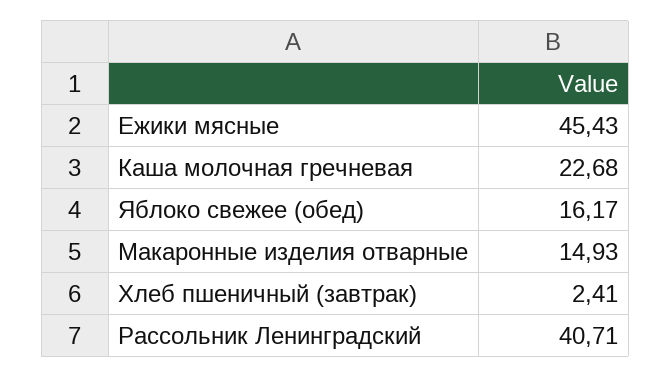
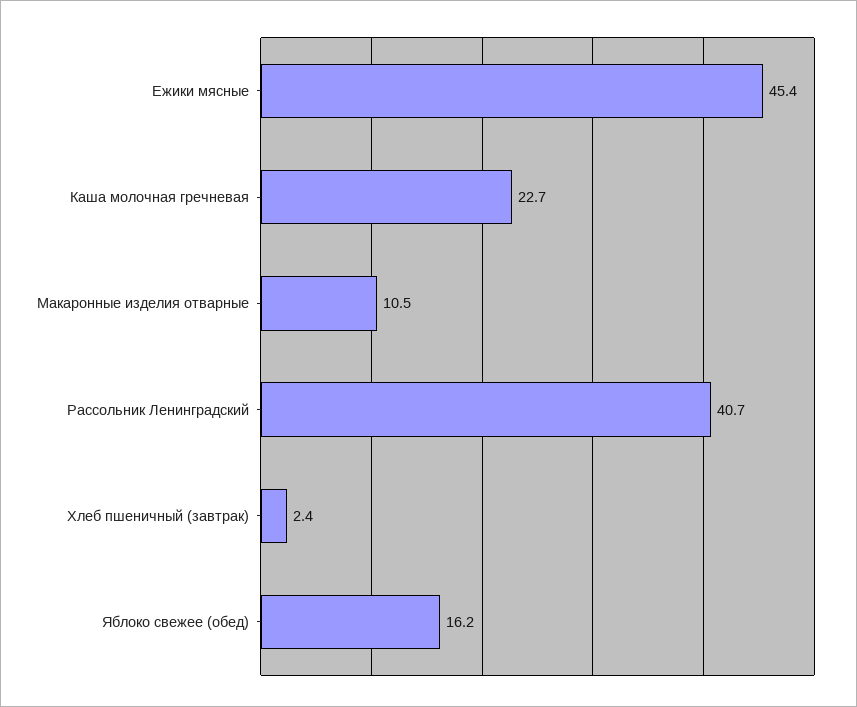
Макаронные изделия отварные: 14.93 -> 10.5

